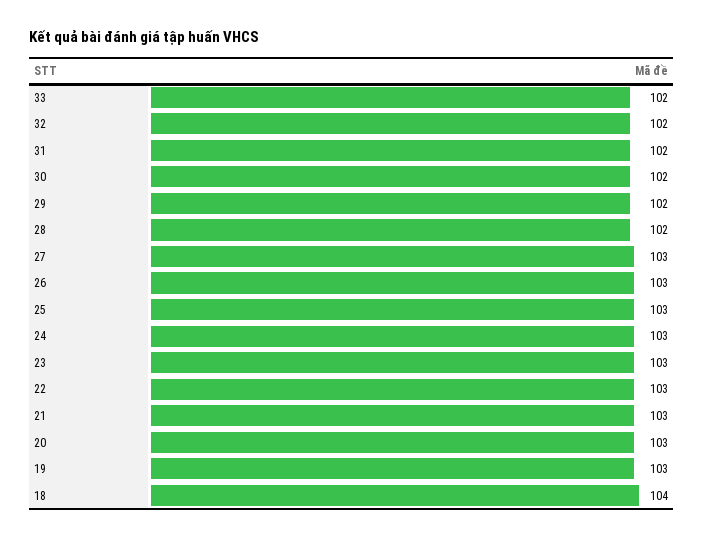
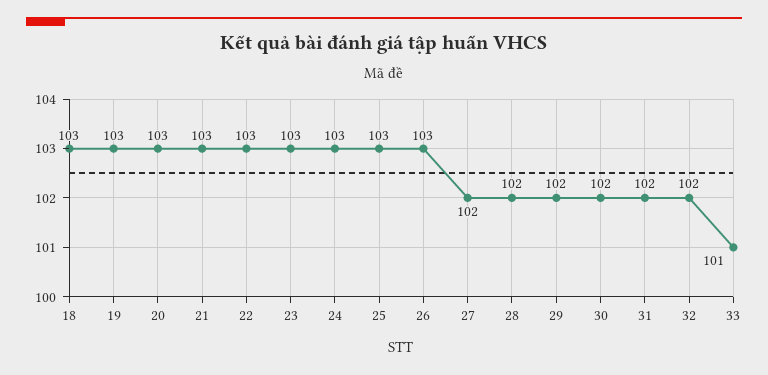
33: 102 -> 101
27: 103 -> 102
18: 104 -> 103

